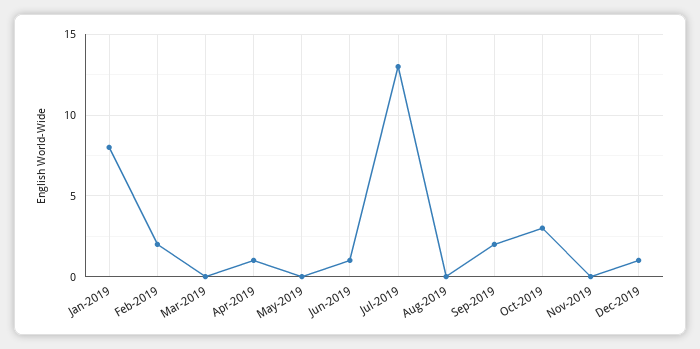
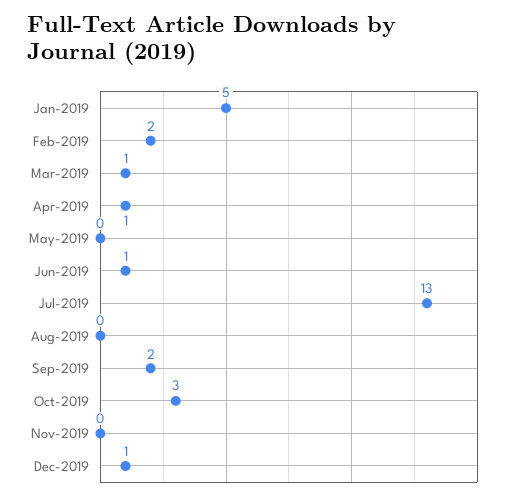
Jan-2019: 8 -> 5
Mar-2019: 0 -> 1

